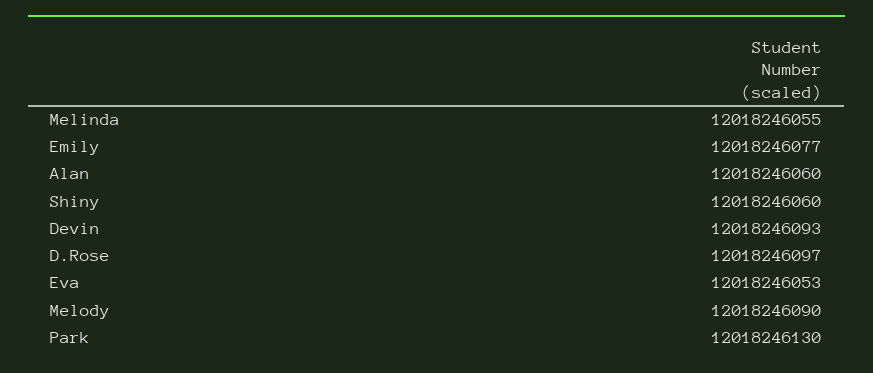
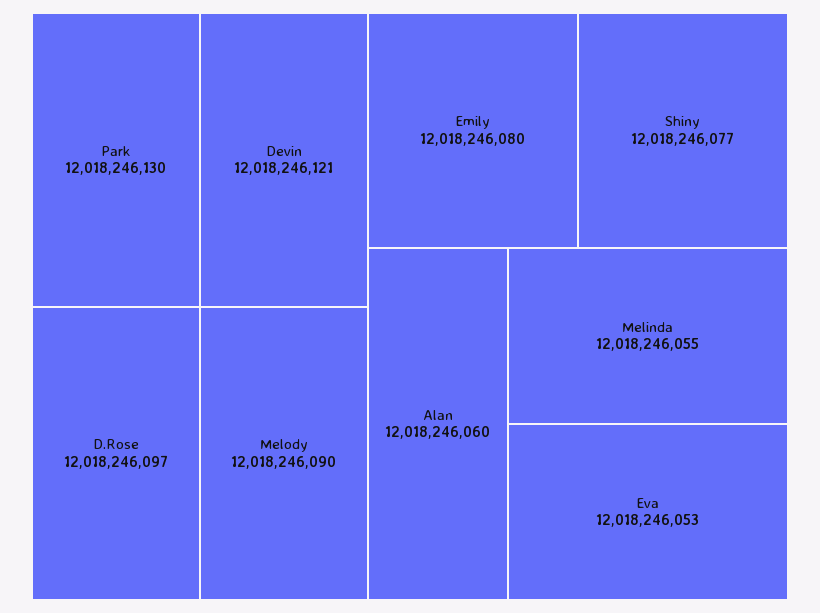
Emily: 12018246077 -> 12018246080
Shiny: 12018246060 -> 12018246077
Devin: 12018246093 -> 12018246121

